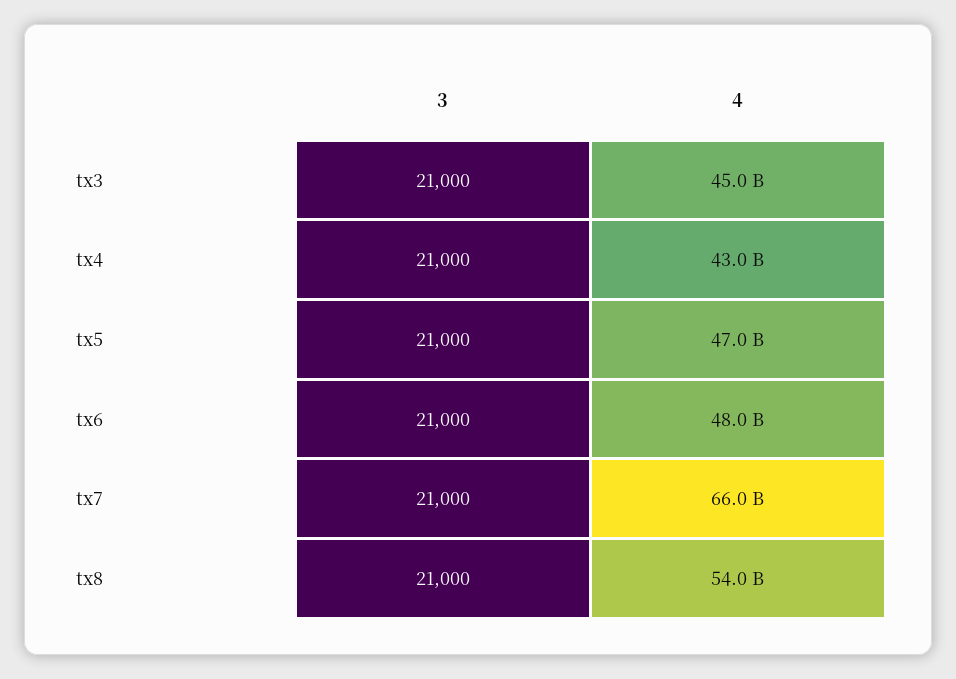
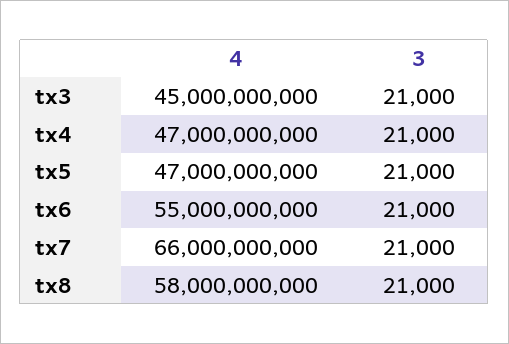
4, tx4: 43000000000 -> 47000000000
4, tx6: 48000000000 -> 55000000000
4, tx8: 54000000000 -> 58000000000

